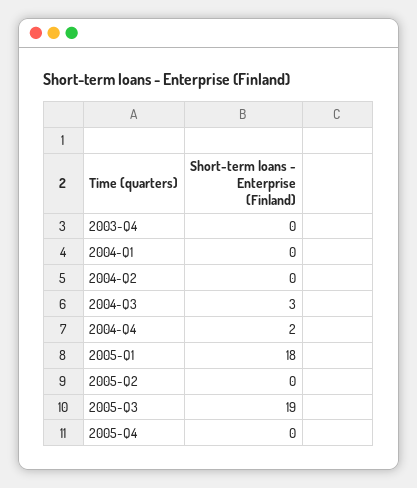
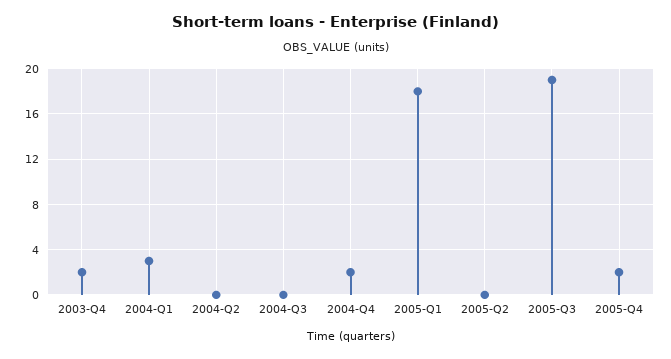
2003-Q4: 0 -> 2
2004-Q1: 0 -> 3
2004-Q3: 3 -> 0
2005-Q4: 0 -> 2

